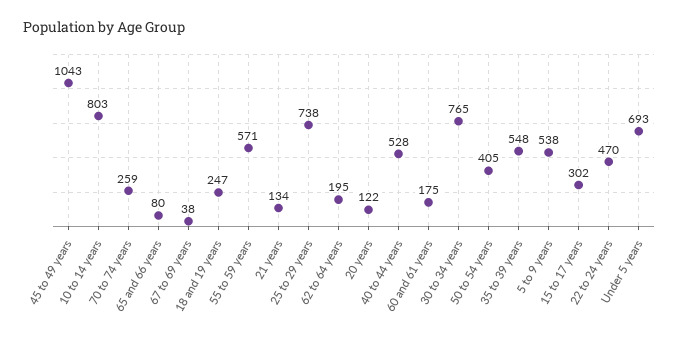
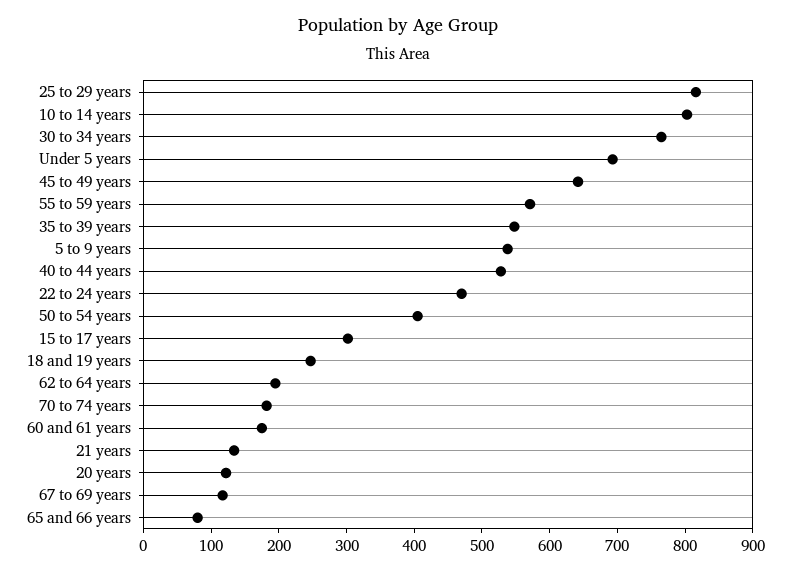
45 to 49 years: 1043 -> 640
70 to 74 years: 259 -> 180
67 to 69 years: 38 -> 120
25 to 29 years: 738 -> 820

